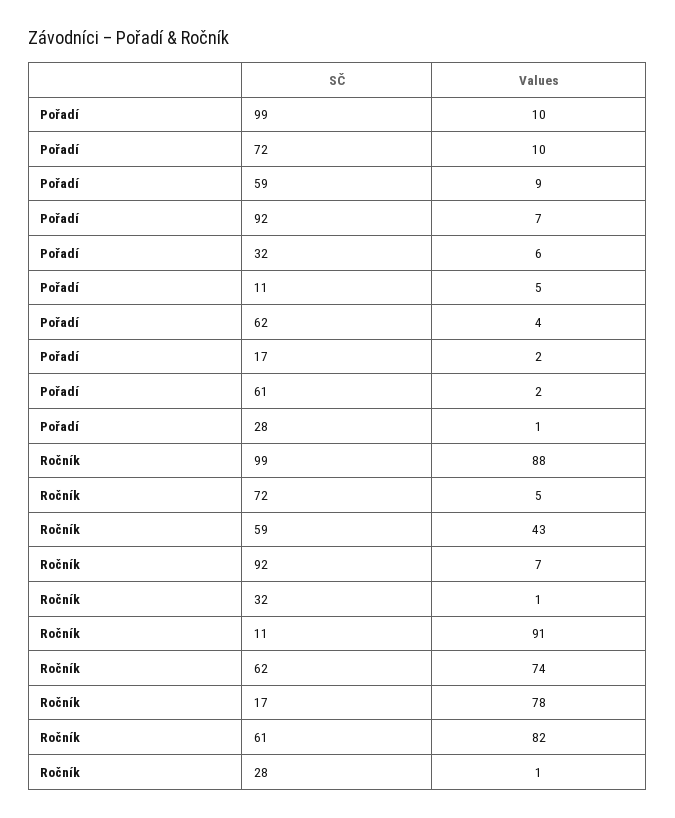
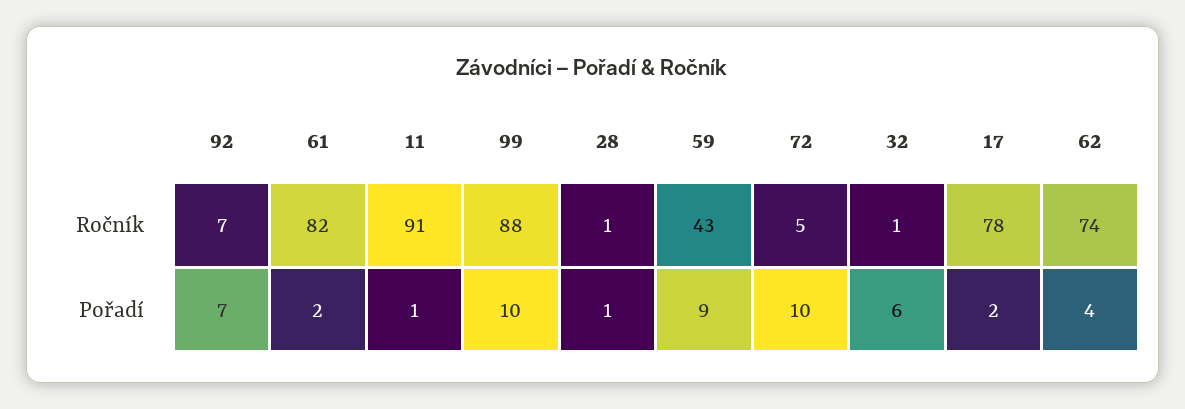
Pořadí, 11: 5 -> 1

